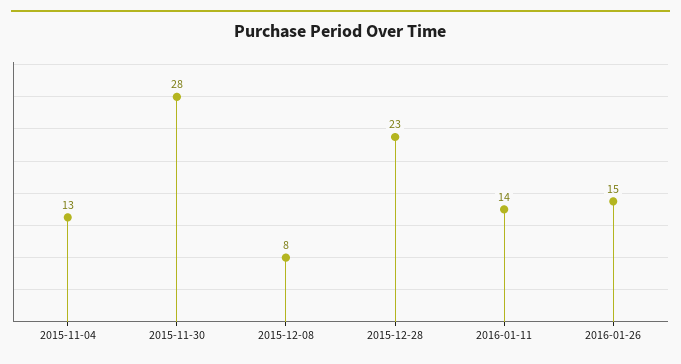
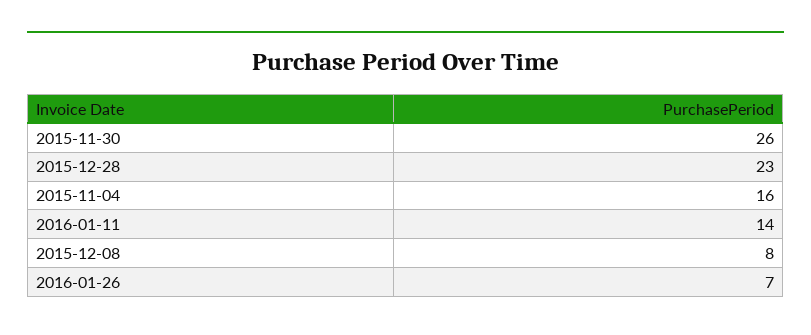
2015-11-04: 13 -> 16
2015-11-30: 28 -> 26
2016-01-26: 15 -> 7

